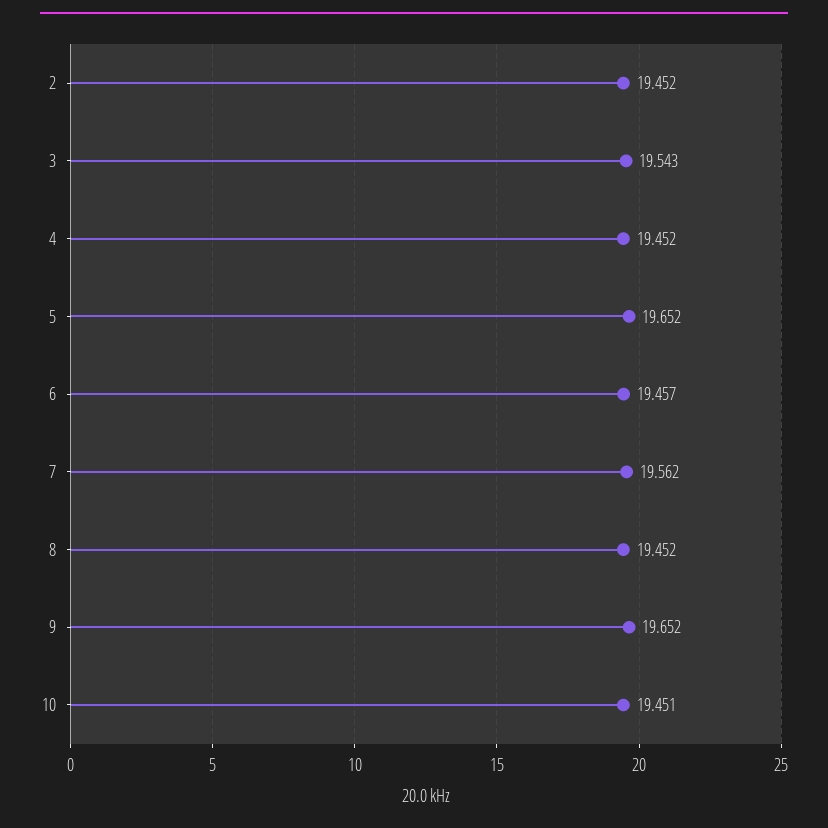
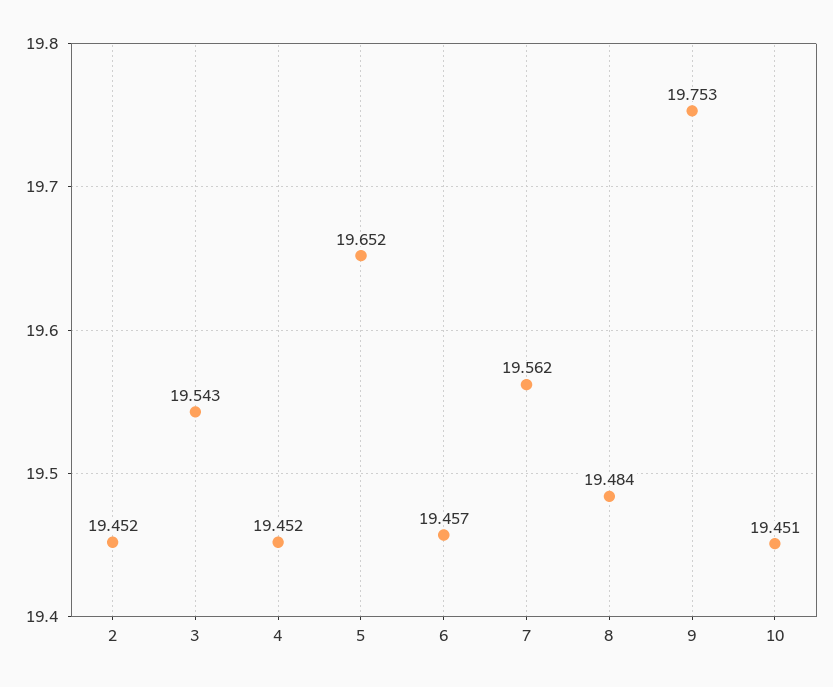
8: 19.452 -> 19.484
9: 19.652 -> 19.753

